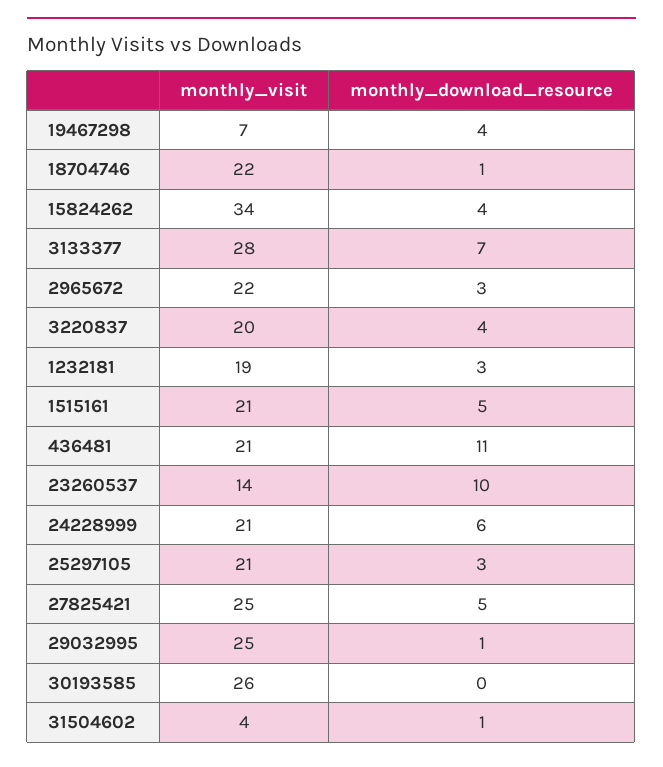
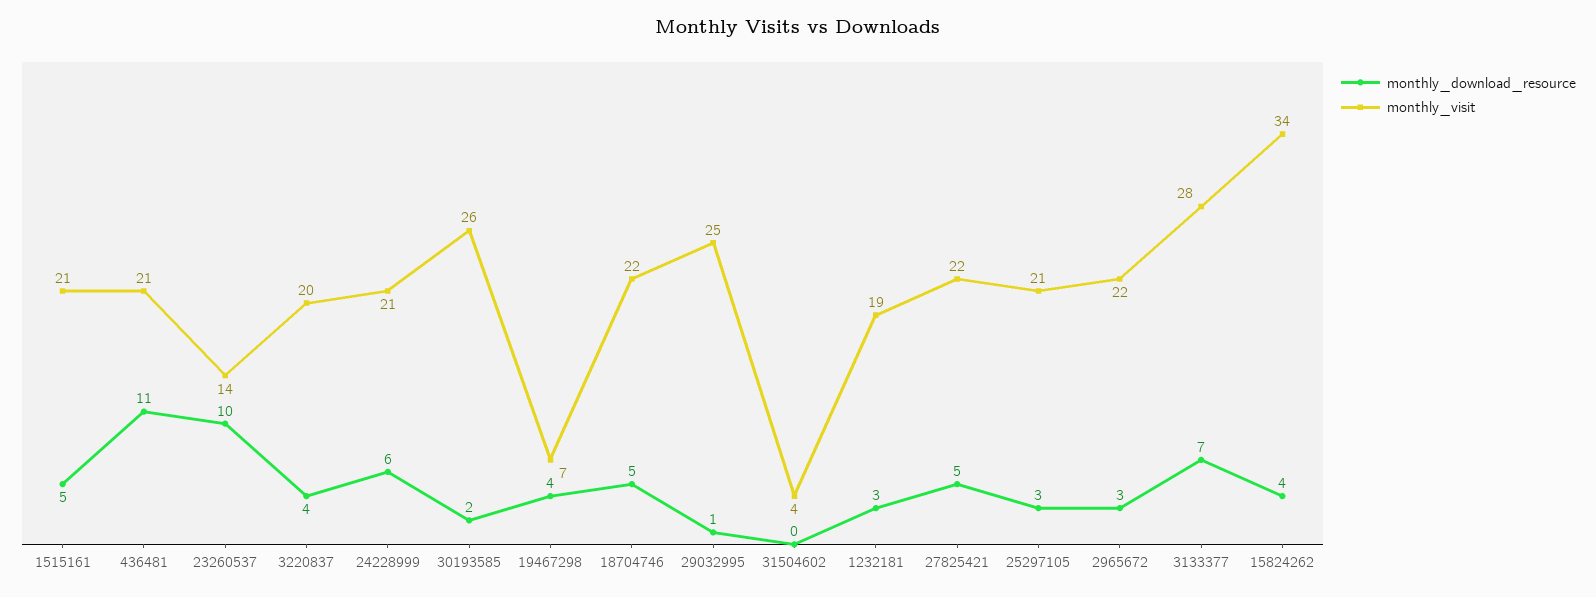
monthly_download_resource, 18704746: 1 -> 5
monthly_visit, 27825421: 25 -> 22
monthly_download_resource, 30193585: 0 -> 2
monthly_download_resource, 31504602: 1 -> 0

